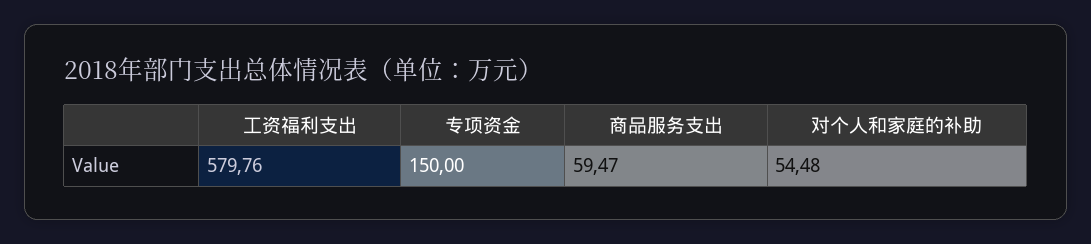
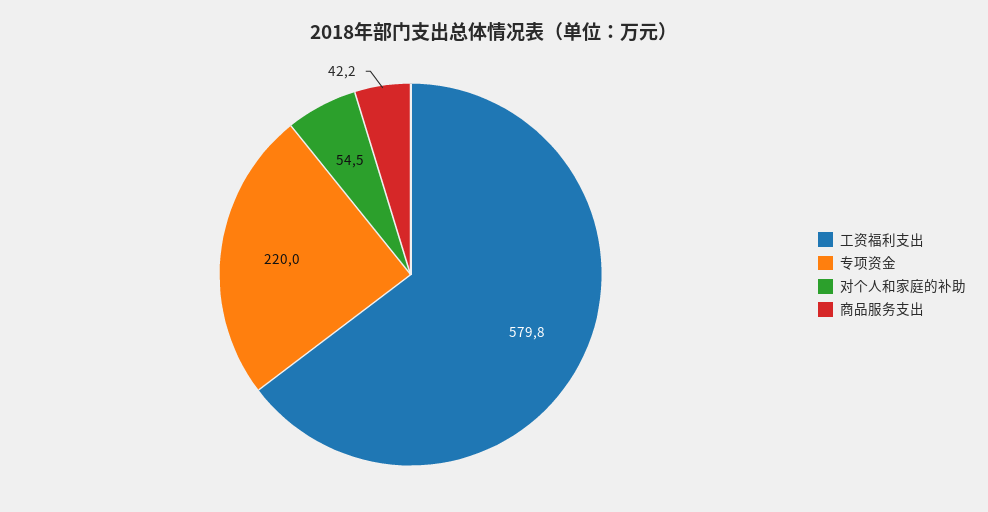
专项资金: 150 -> 220
商品服务支出: 59.47 -> 42.2

